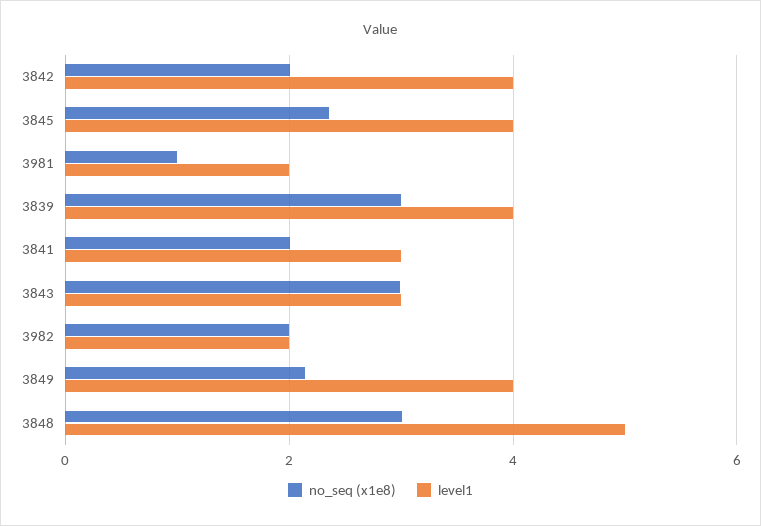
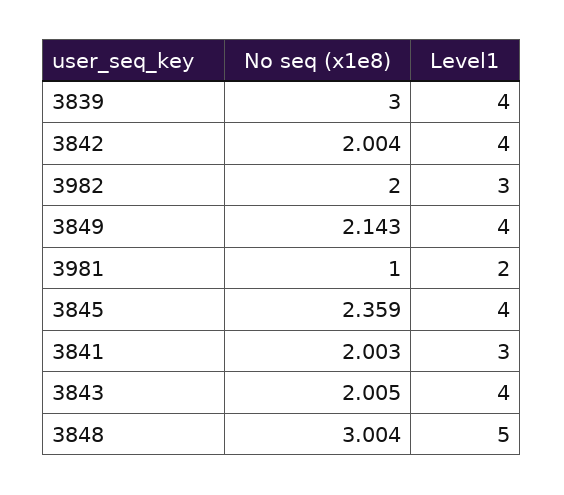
no_seq (x1e8), 3843: 3 -> 2.005
level1, 3843: 3 -> 4
level1, 3982: 2 -> 3

